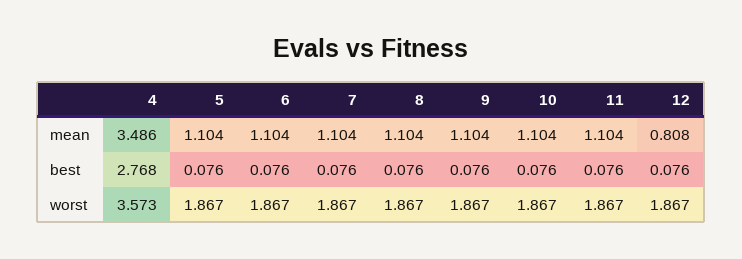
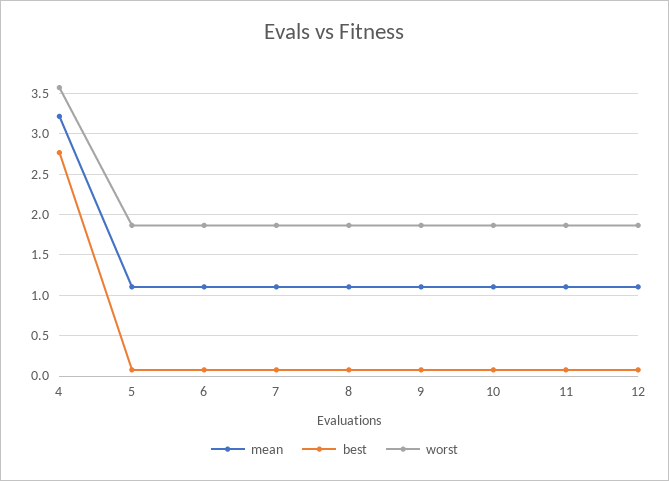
mean, 4: 3.486 -> 3.2
mean, 12: 0.808 -> 1.1

